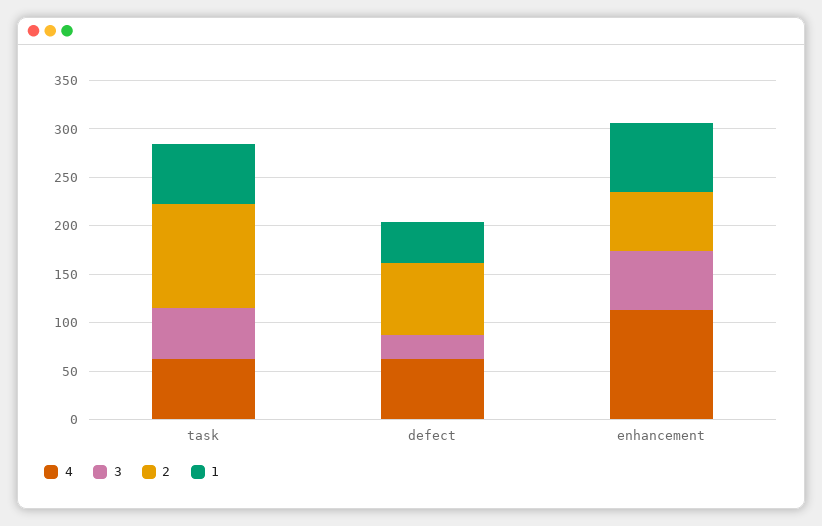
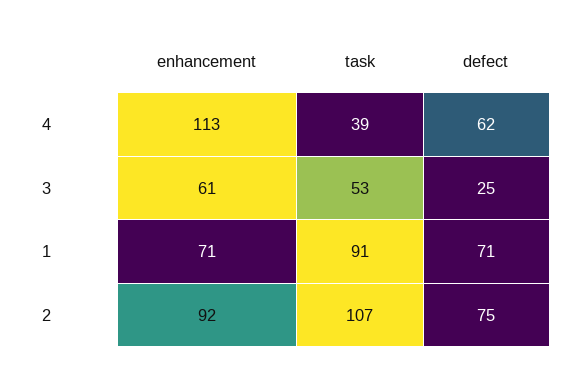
4, task: 60 -> 39
1, task: 60 -> 91
1, defect: 40 -> 71
2, enhancement: 60 -> 92

